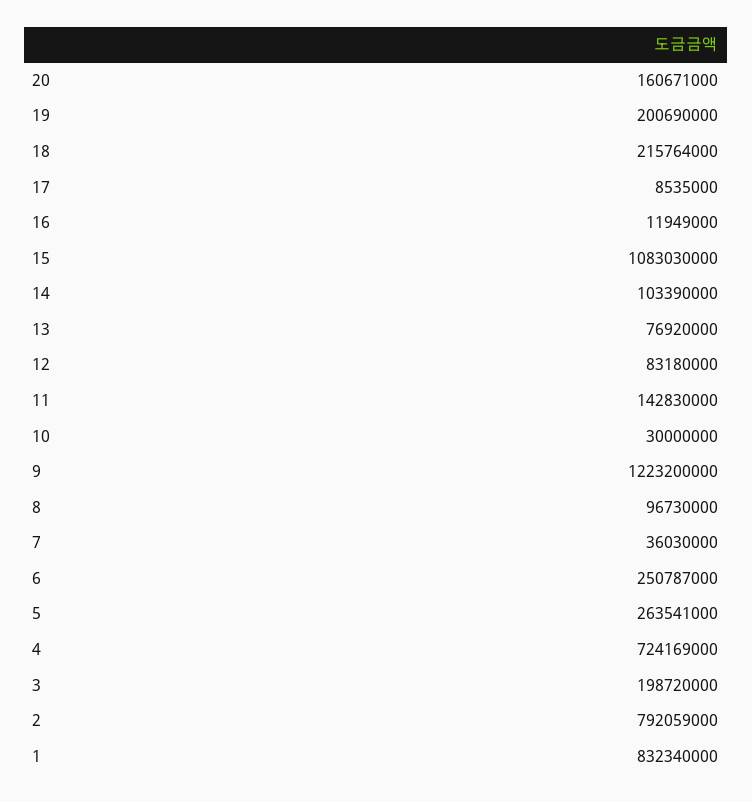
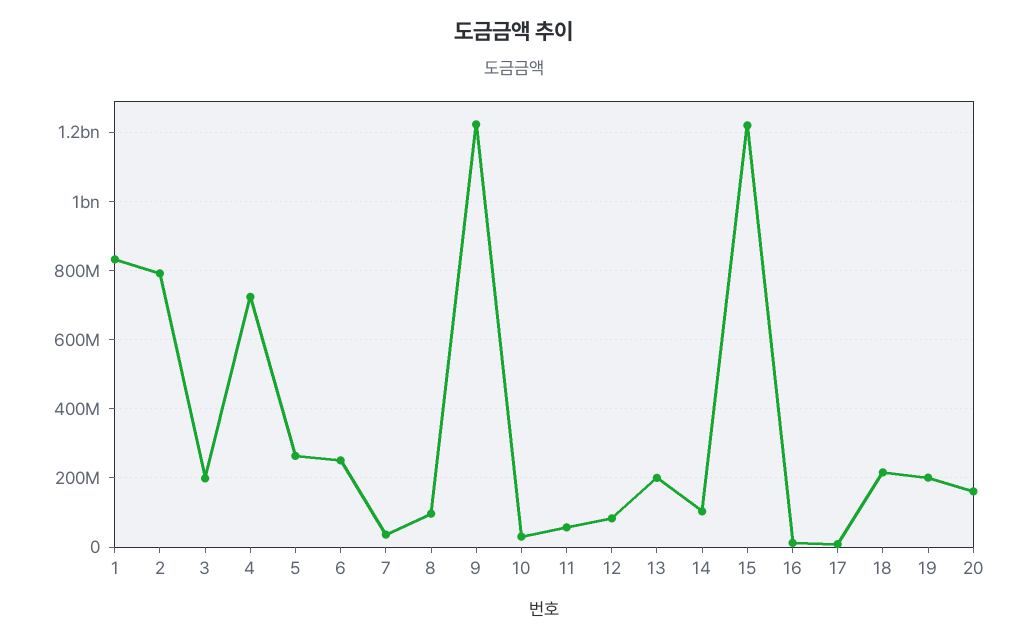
15: 1083030000 -> 1220000000
13: 76920000 -> 200000000
11: 142830000 -> 60000000

